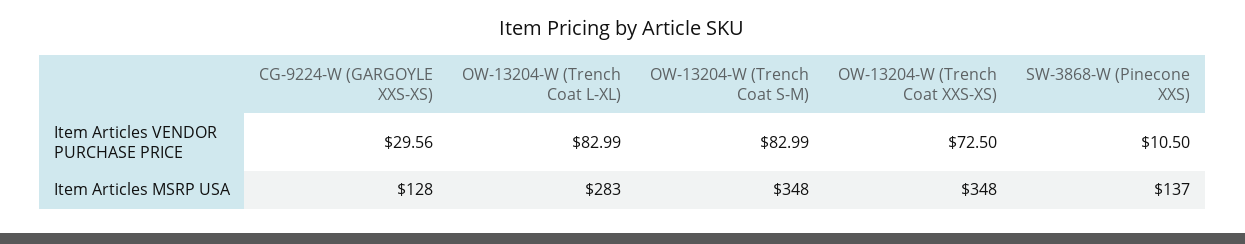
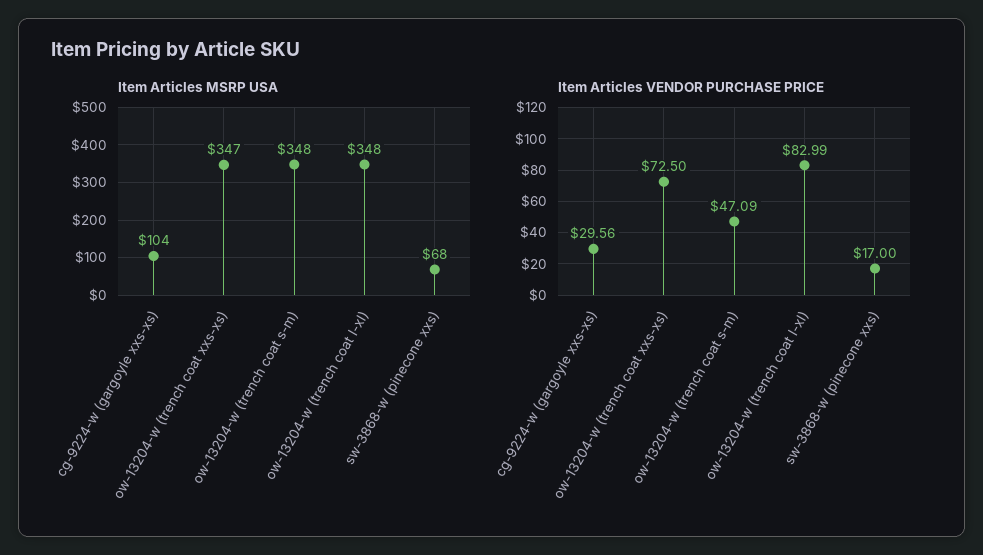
Item Articles VENDOR PURCHASE PRICE, OW-13204-W (Trench Coat S-M): 82.99 -> 47.09
Item Articles VENDOR PURCHASE PRICE, SW-3868-W (Pinecone XXS): 10.5 -> 17
Item Articles MSRP USA, CG-9224-W (GARGOYLE XXS-XS): 128 -> 104
Item Articles MSRP USA, OW-13204-W (Trench Coat L-XL): 283 -> 348
Item Articles MSRP USA, OW-13204-W (Trench Coat XXS-XS): 348 -> 347
Item Articles MSRP USA, SW-3868-W (Pinecone XXS): 137 -> 68

